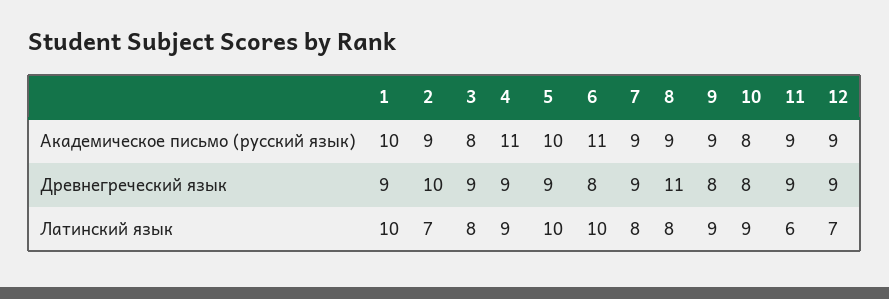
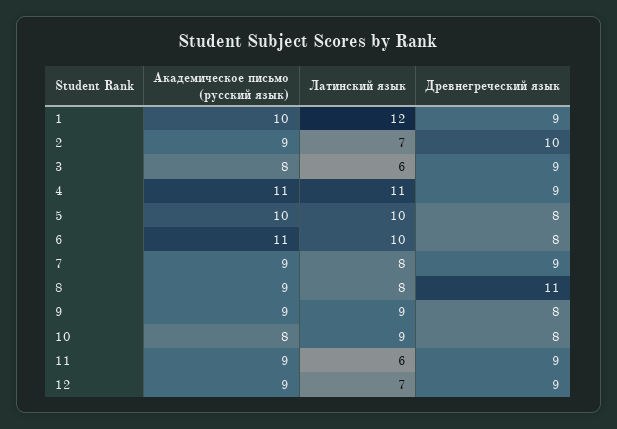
5, Древнегреческий язык: 9 -> 8
1, Латинский язык: 10 -> 12
3, Латинский язык: 8 -> 6
4, Латинский язык: 9 -> 11

